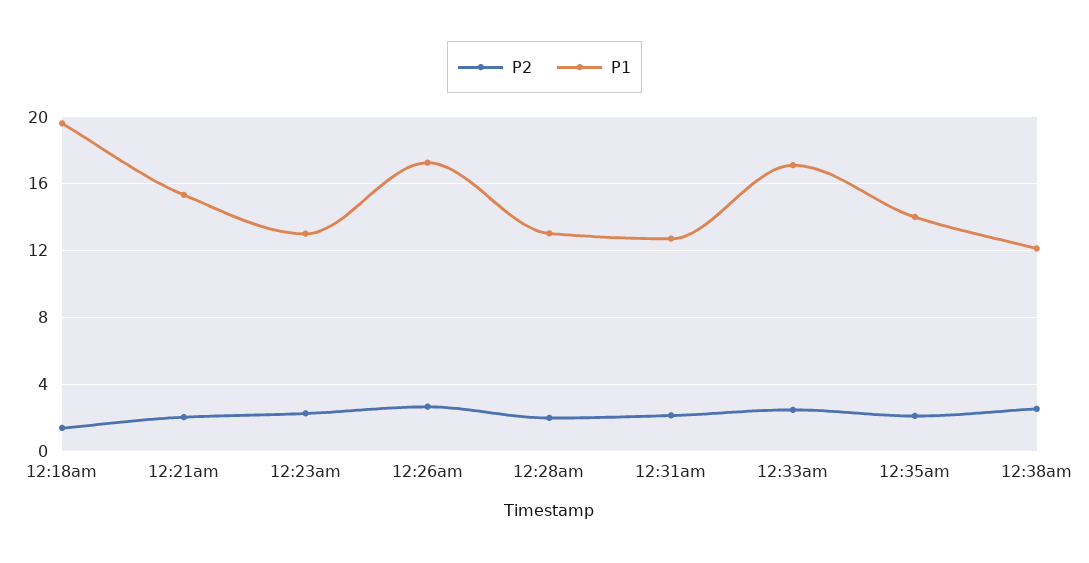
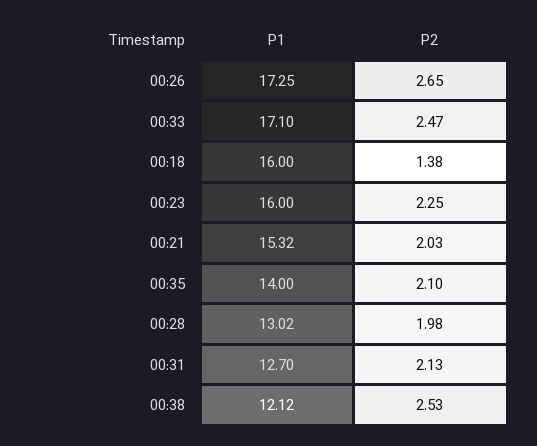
P1, 12:18am: 19.5 -> 16
P1, 12:23am: 13 -> 16

